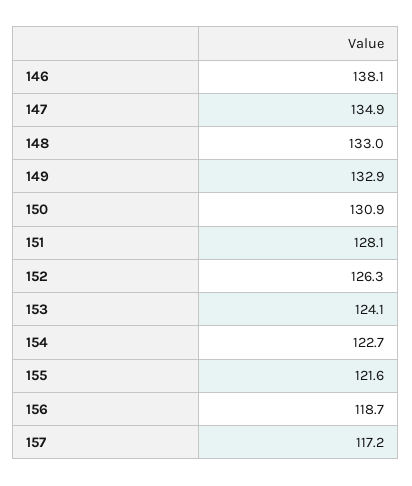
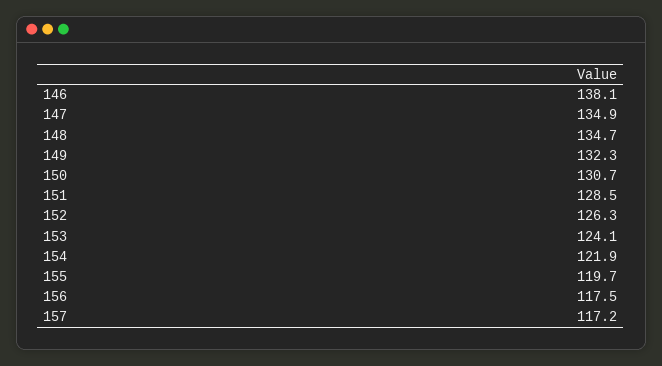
148: 133 -> 134.7
149: 132.9 -> 132.3
150: 130.9 -> 130.7
151: 128.1 -> 128.5
154: 122.7 -> 121.9
155: 121.6 -> 119.7
156: 118.7 -> 117.5

